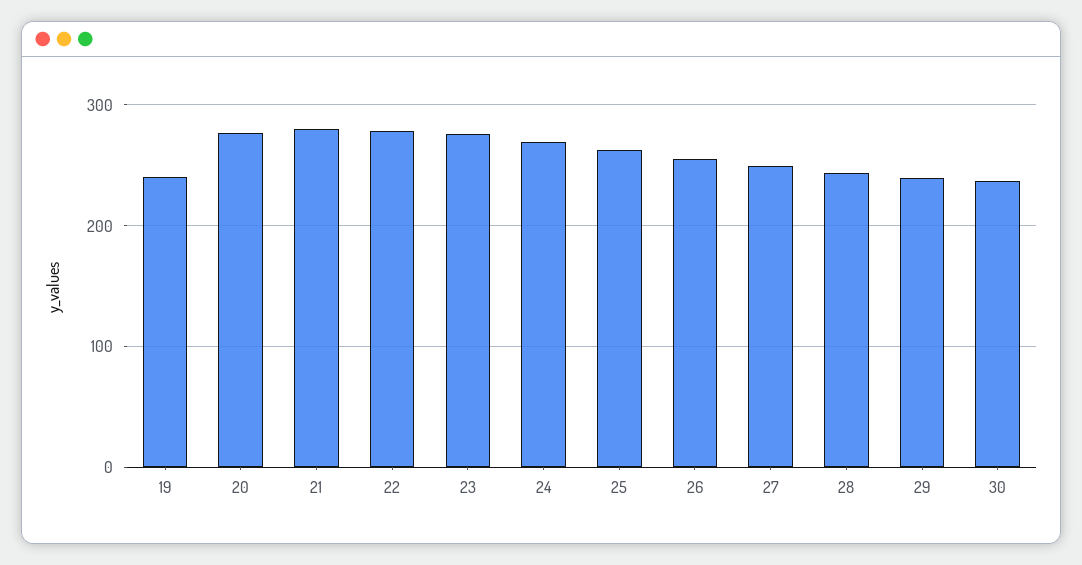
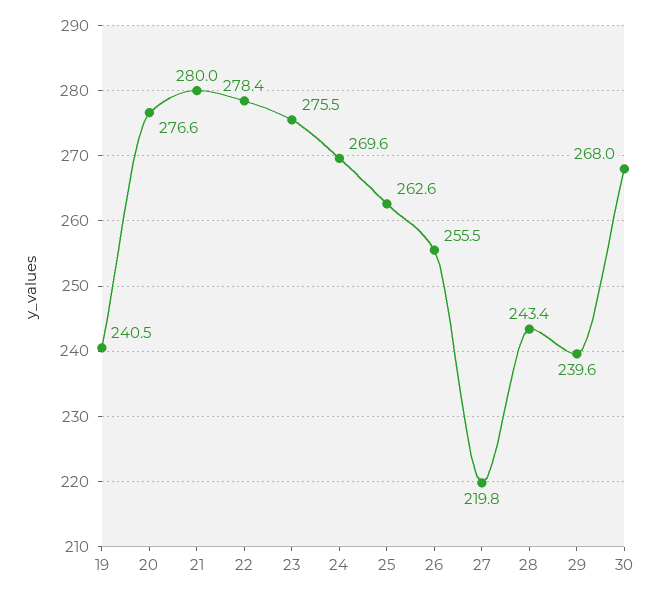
27: 250 -> 219.8
30: 240 -> 268

